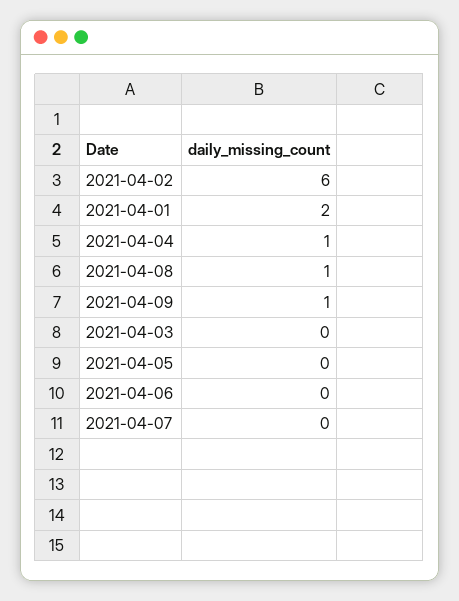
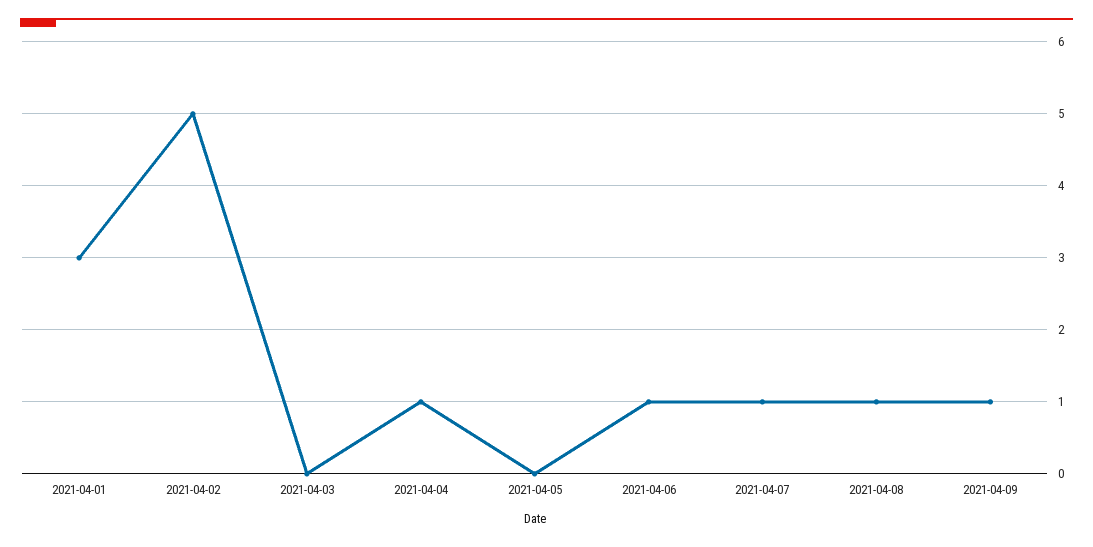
2021-04-02: 6 -> 5
2021-04-01: 2 -> 3
2021-04-06: 0 -> 1
2021-04-07: 0 -> 1

